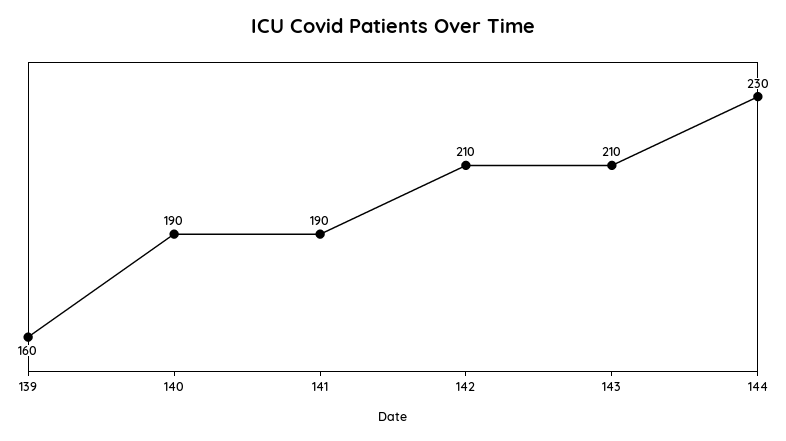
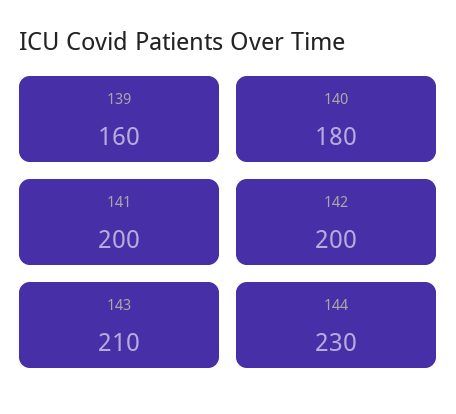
140: 190 -> 180
141: 190 -> 200
142: 210 -> 200

